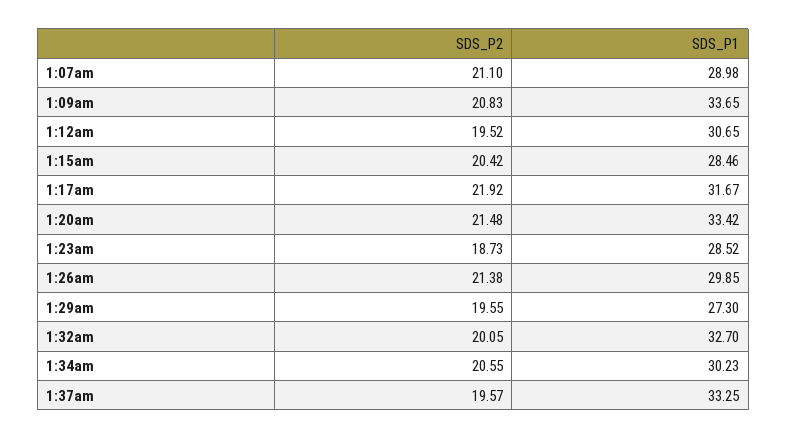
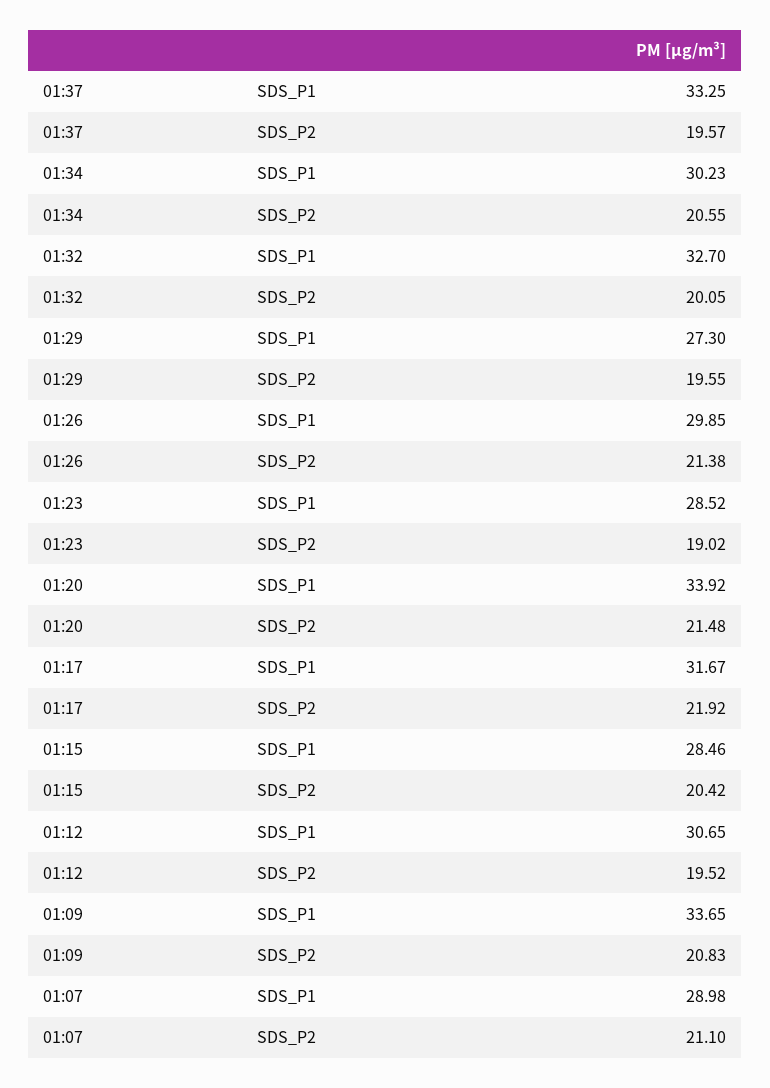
SDS_P1, 1:20am: 33.42 -> 33.92
SDS_P2, 1:23am: 18.73 -> 19.02

